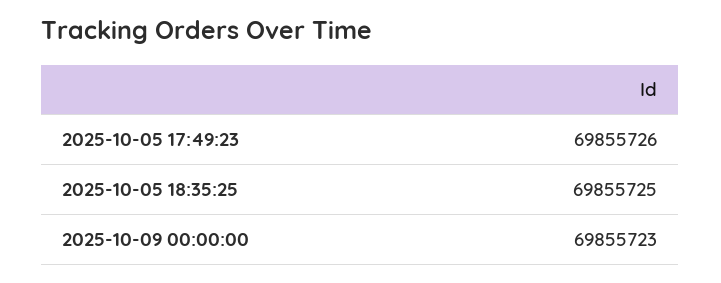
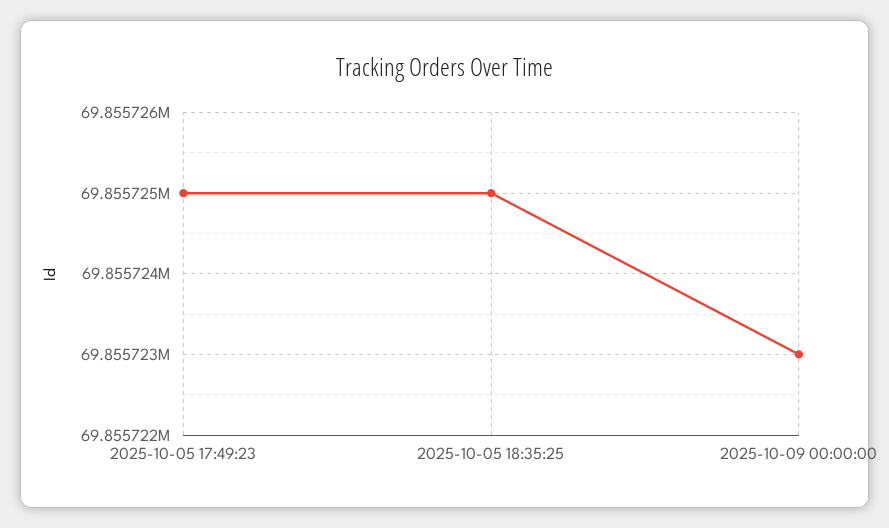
2025-10-05 17:49:23: 69855726 -> 69855725

